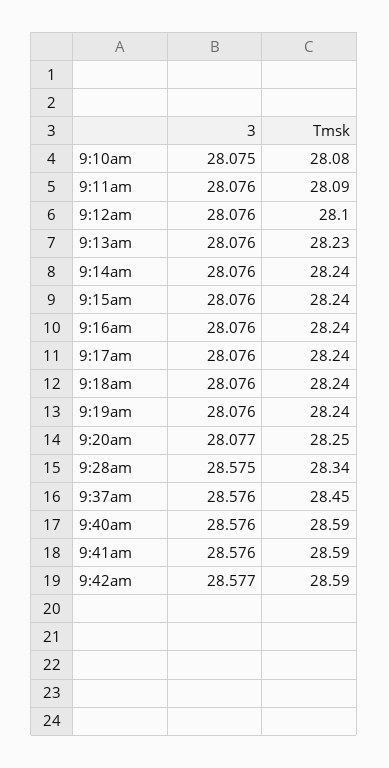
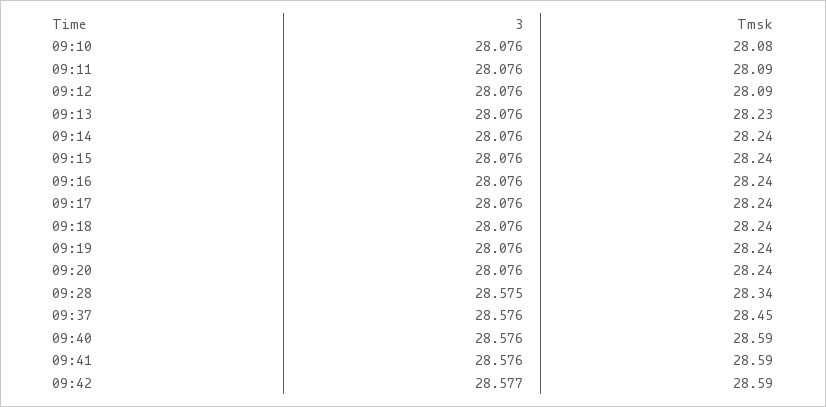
3, 9:10am: 28.075 -> 28.076
Tmsk, 9:12am: 28.1 -> 28.09
3, 9:20am: 28.077 -> 28.076
Tmsk, 9:20am: 28.25 -> 28.24

